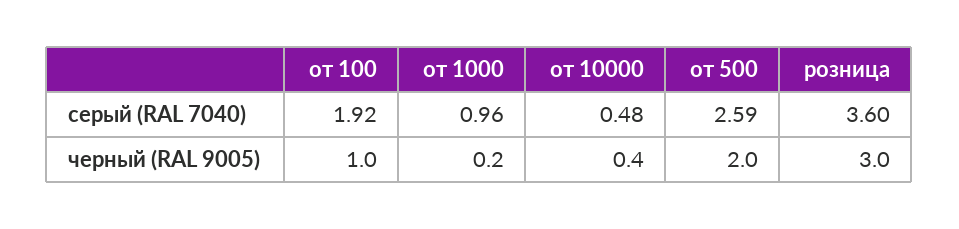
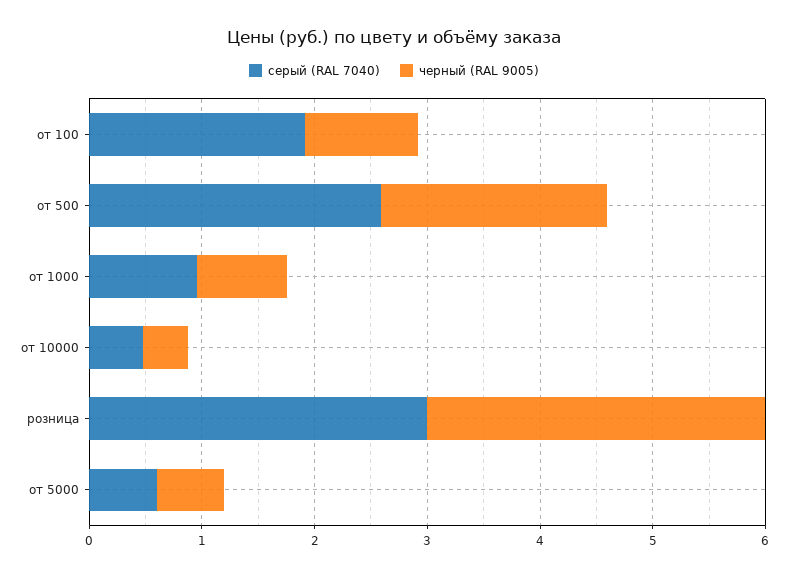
серый (RAL 7040), розница: 3.6 -> 3
черный (RAL 9005), от 1000: 0.2 -> 0.8
серый (RAL 7040), от 5000: none -> 0.6
черный (RAL 9005), от 5000: none -> 0.6

